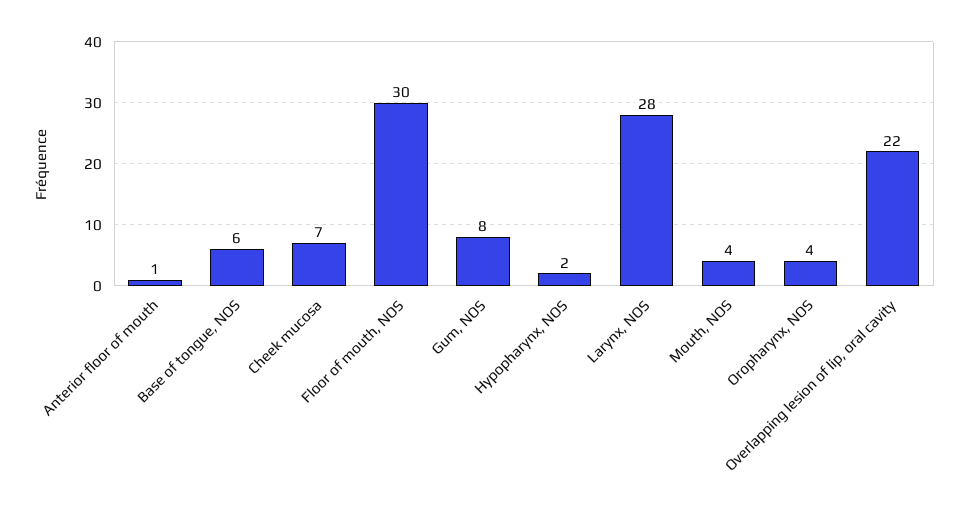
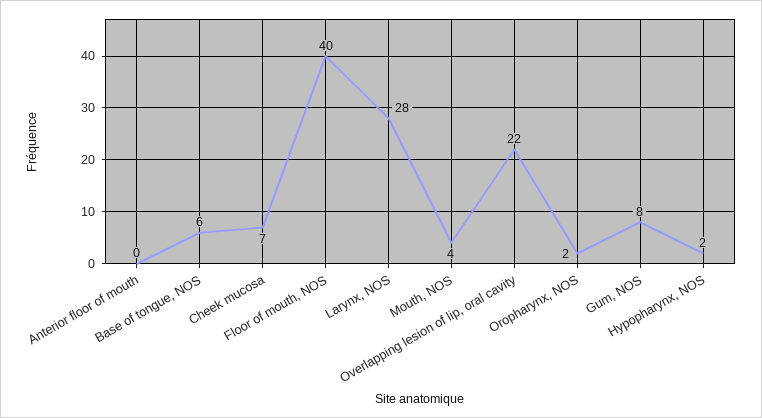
Anterior floor of mouth: 1 -> 0
Floor of mouth, NOS: 30 -> 40
Oropharynx, NOS: 4 -> 2

